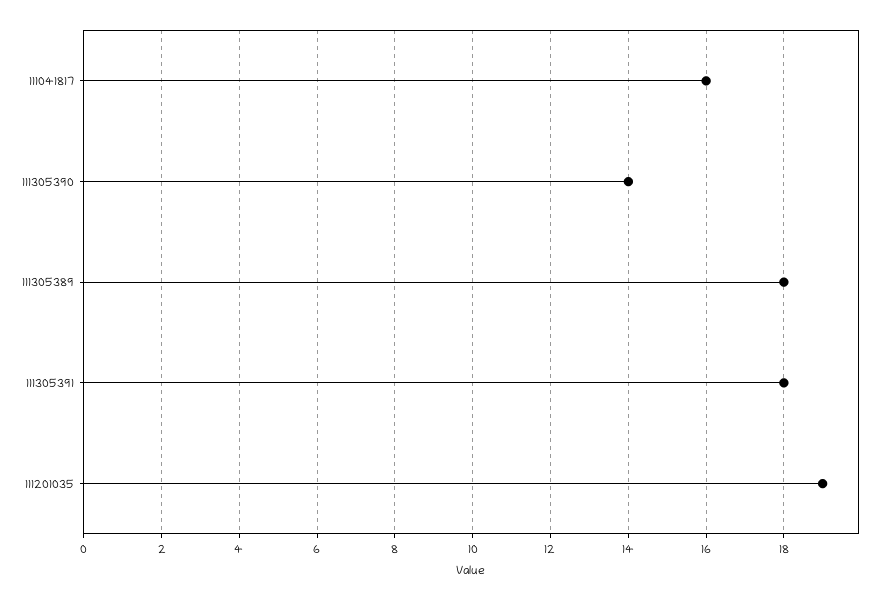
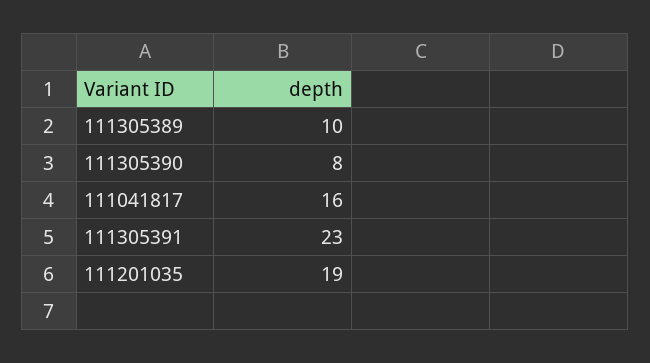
111305390: 14 -> 8
111305389: 18 -> 10
111305391: 18 -> 23

